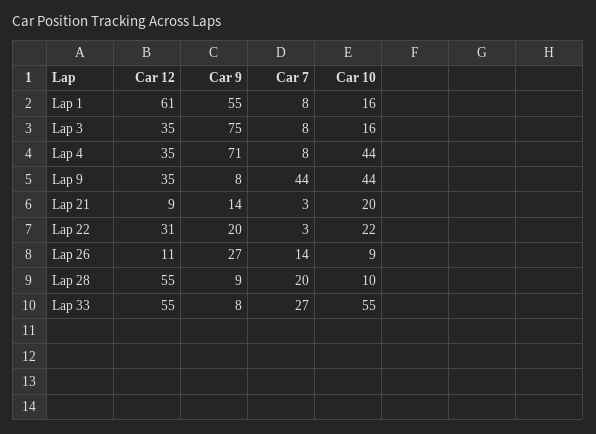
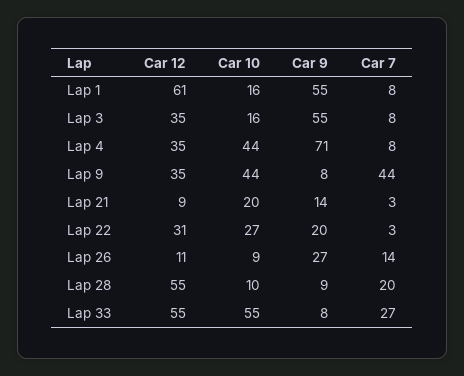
Car 9, Lap 3: 75 -> 55
Car 10, Lap 22: 22 -> 27

